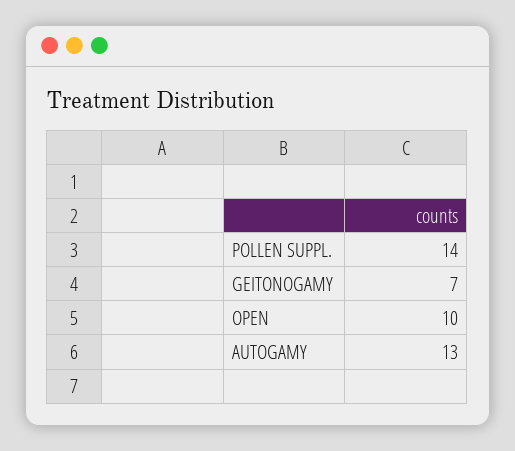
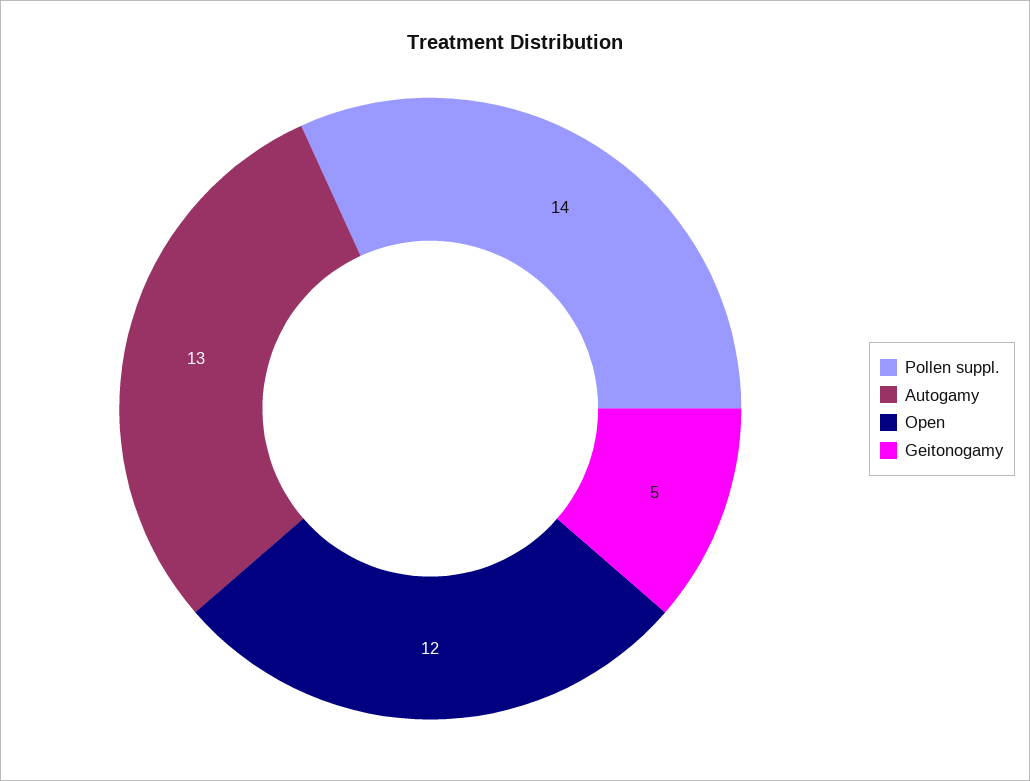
GEITONOGAMY: 7 -> 5
OPEN: 10 -> 12

